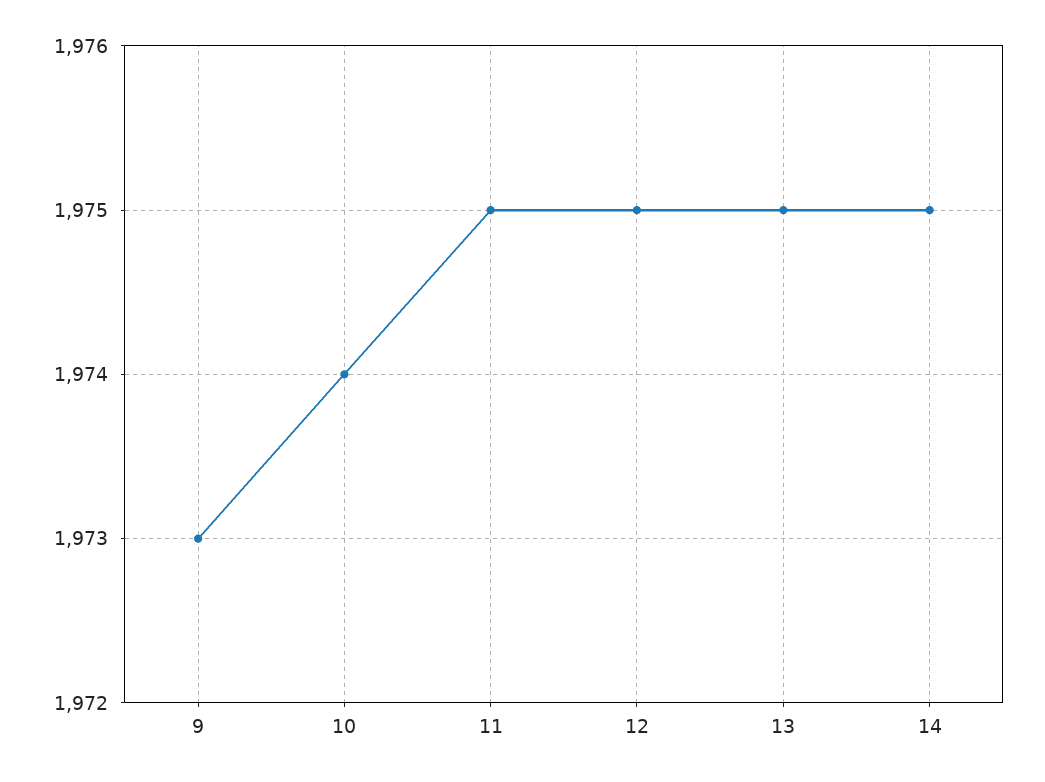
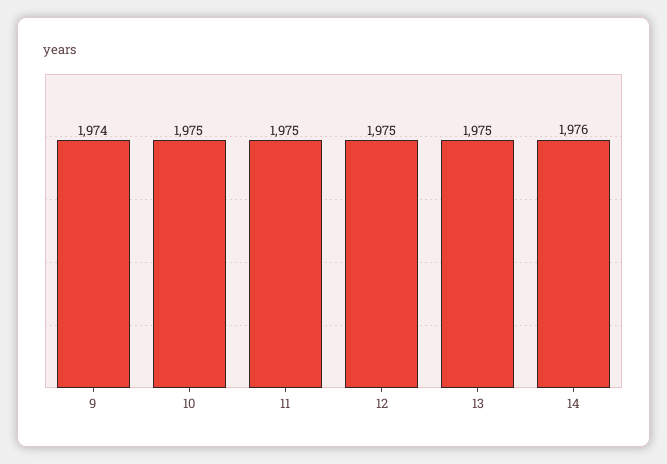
9: 1973 -> 1974
10: 1974 -> 1975
14: 1975 -> 1976

